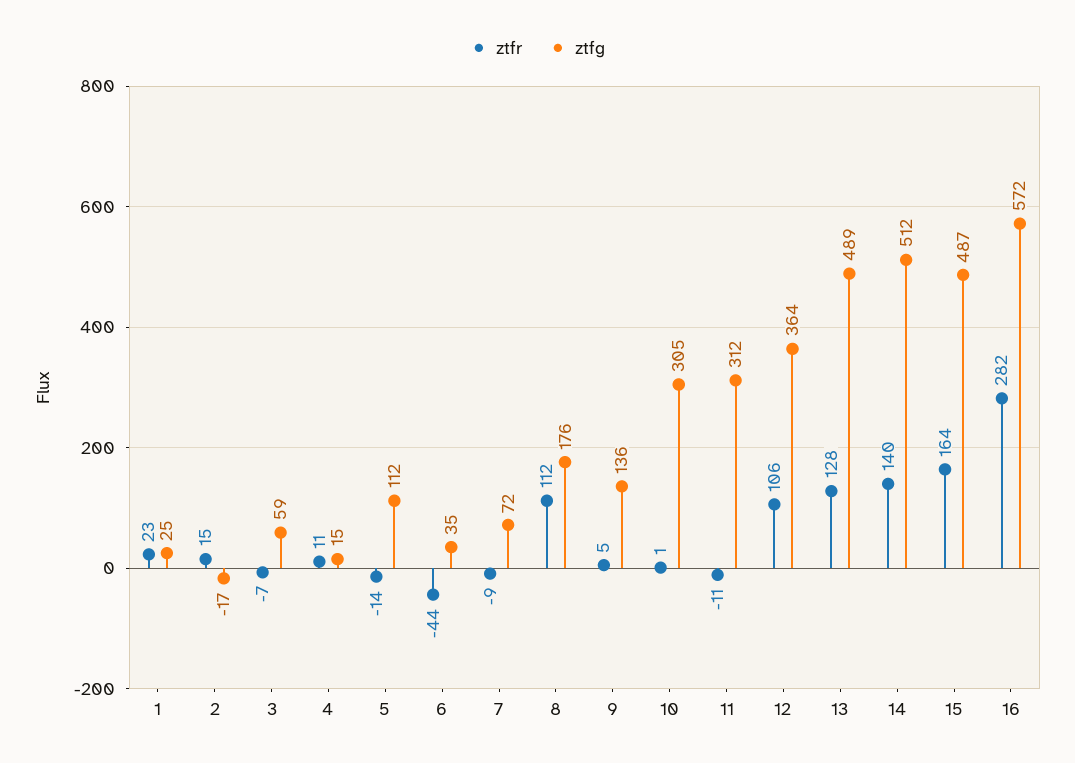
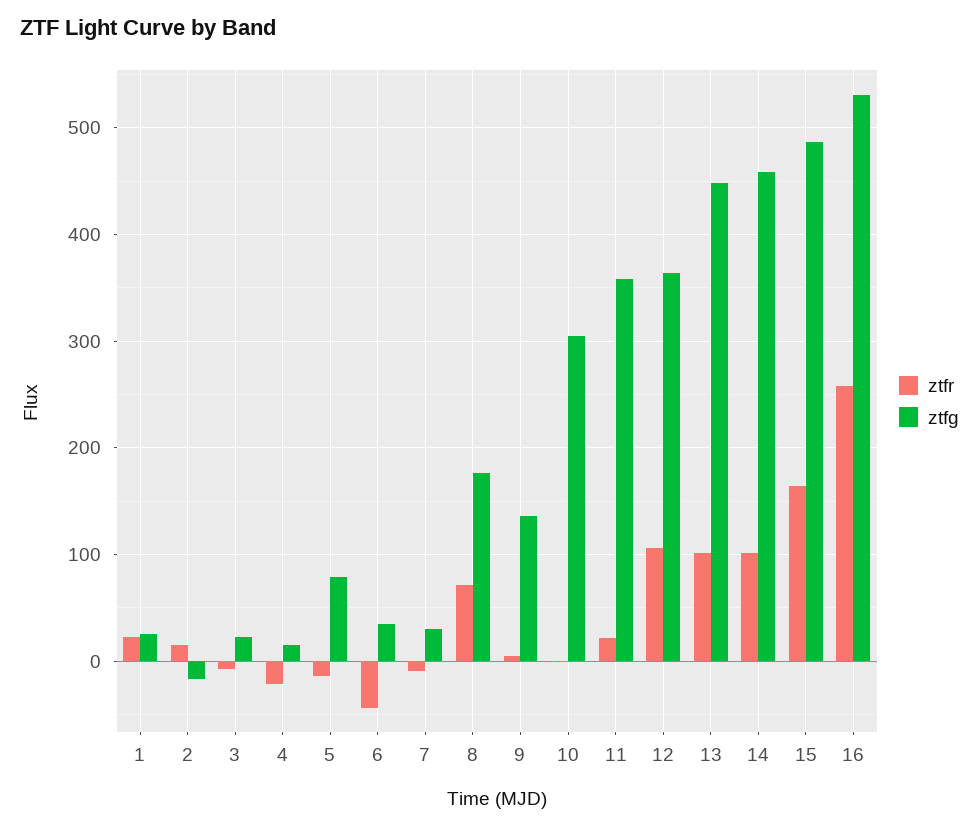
ztfg, 3: 59 -> 20
ztfr, 4: 11 -> -20
ztfg, 5: 112 -> 80
ztfg, 7: 72 -> 30
ztfr, 8: 112 -> 70
ztfr, 11: -11 -> 20
ztfg, 11: 312 -> 360
ztfr, 13: 128 -> 100
ztfg, 13: 489 -> 450
ztfr, 14: 140 -> 100
ztfg, 14: 512 -> 460
ztfr, 16: 282 -> 260
ztfg, 16: 572 -> 530

